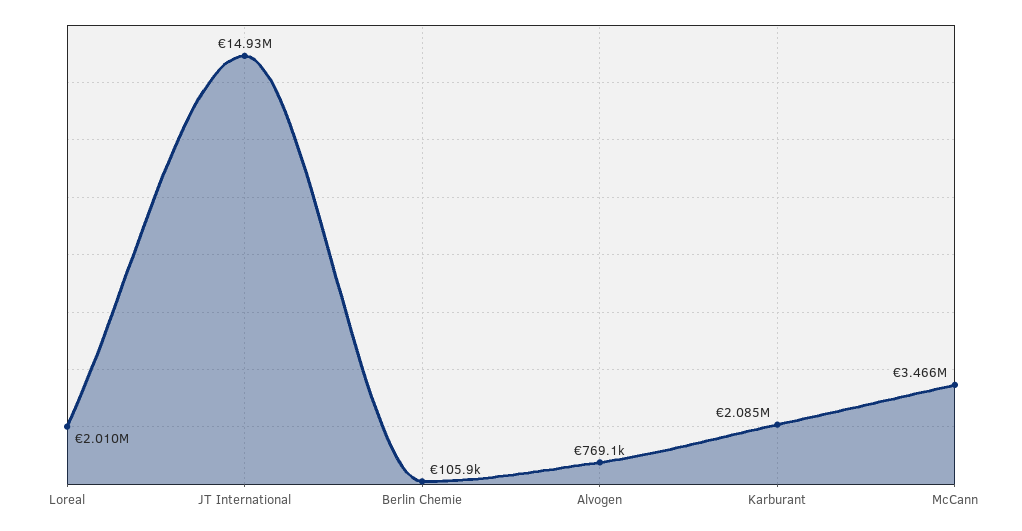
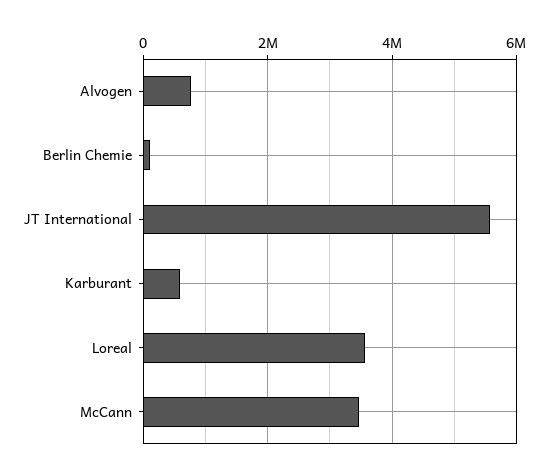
Loreal: 2010000 -> 3600000
JT International: 14930000 -> 5600000
Karburant: 2085000 -> 600000

